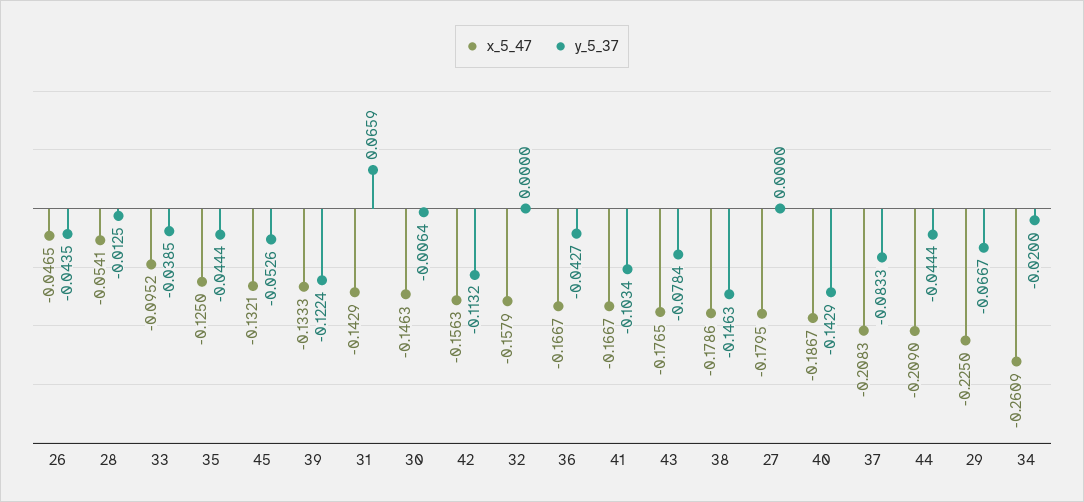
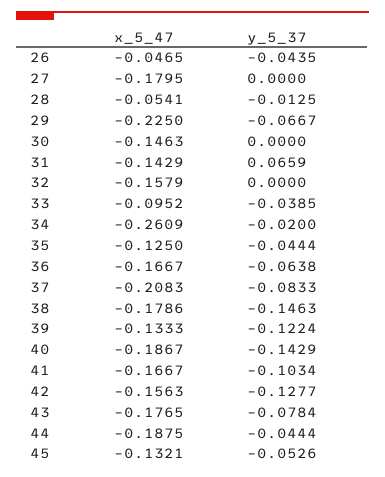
y_5_37, 30: -0.0064 -> 0
y_5_37, 42: -0.1132 -> -0.1277
y_5_37, 36: -0.0427 -> -0.0638
x_5_47, 44: -0.209 -> -0.1875

